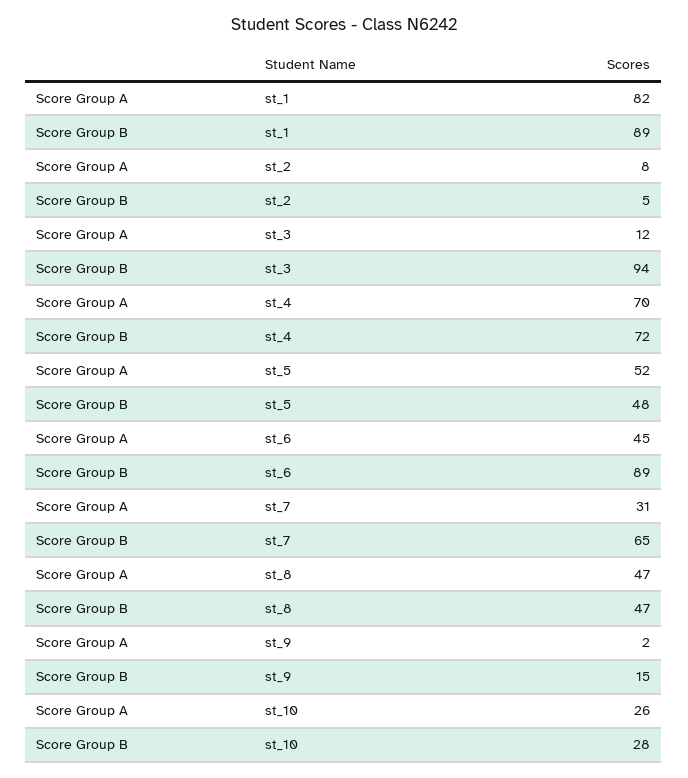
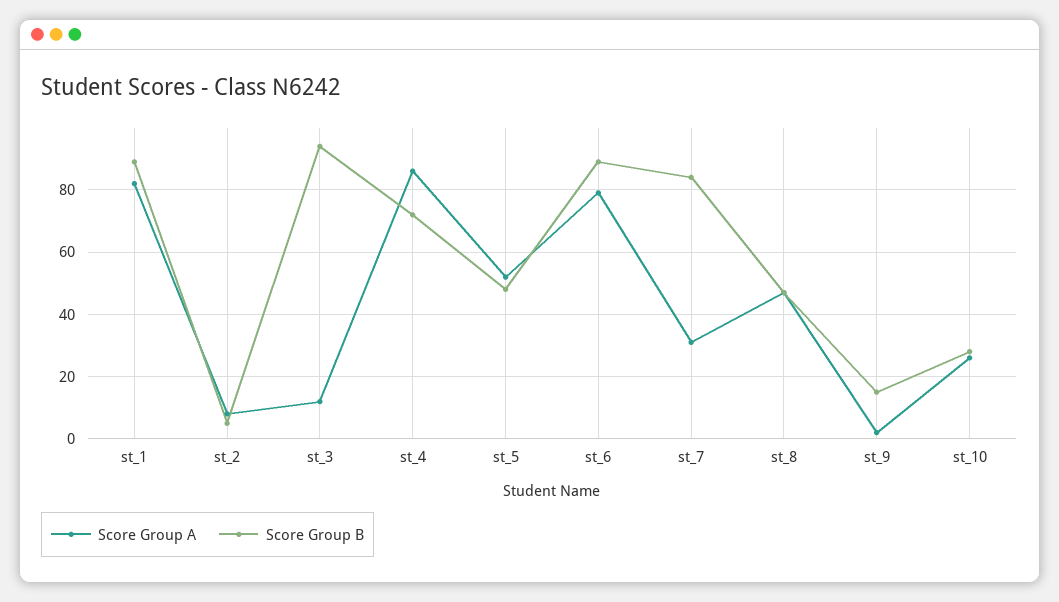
Score Group A, st_4: 70 -> 85
Score Group A, st_6: 45 -> 80
Score Group B, st_7: 65 -> 85

